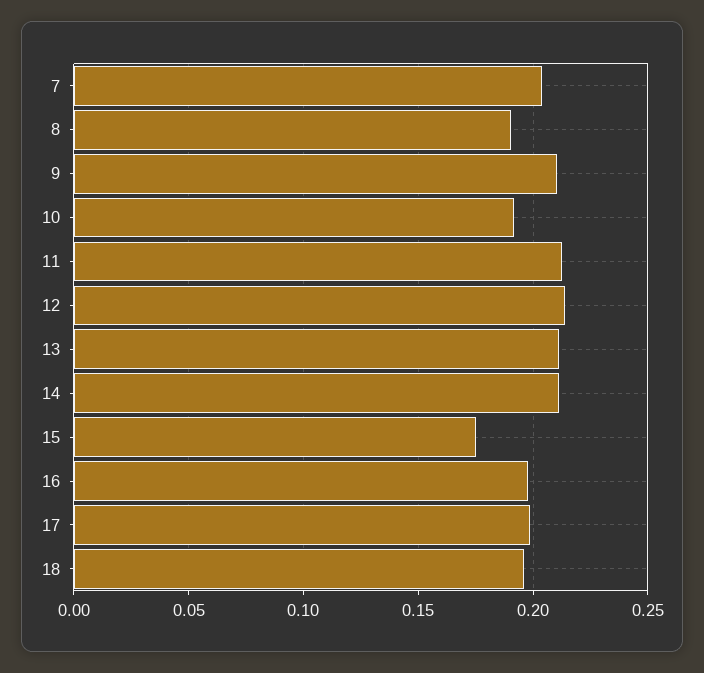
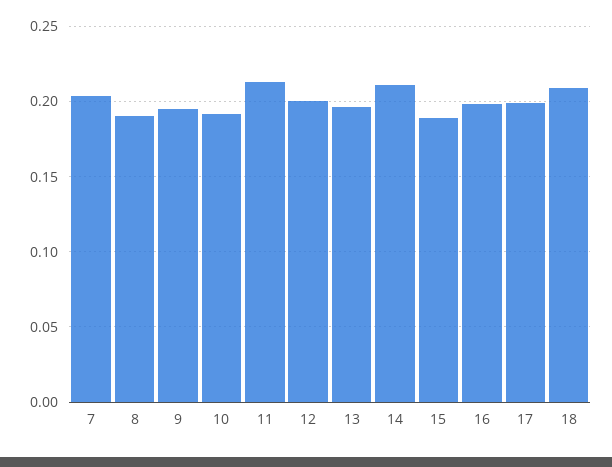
9: 0.21 -> 0.195
12: 0.215 -> 0.2
13: 0.21 -> 0.195
15: 0.175 -> 0.19
18: 0.195 -> 0.21

